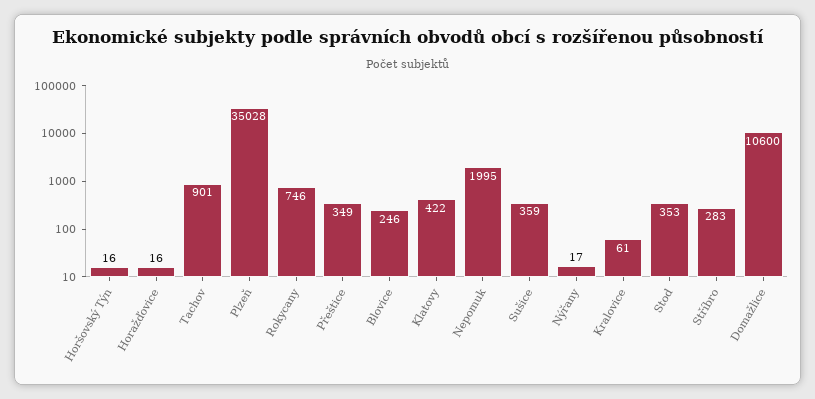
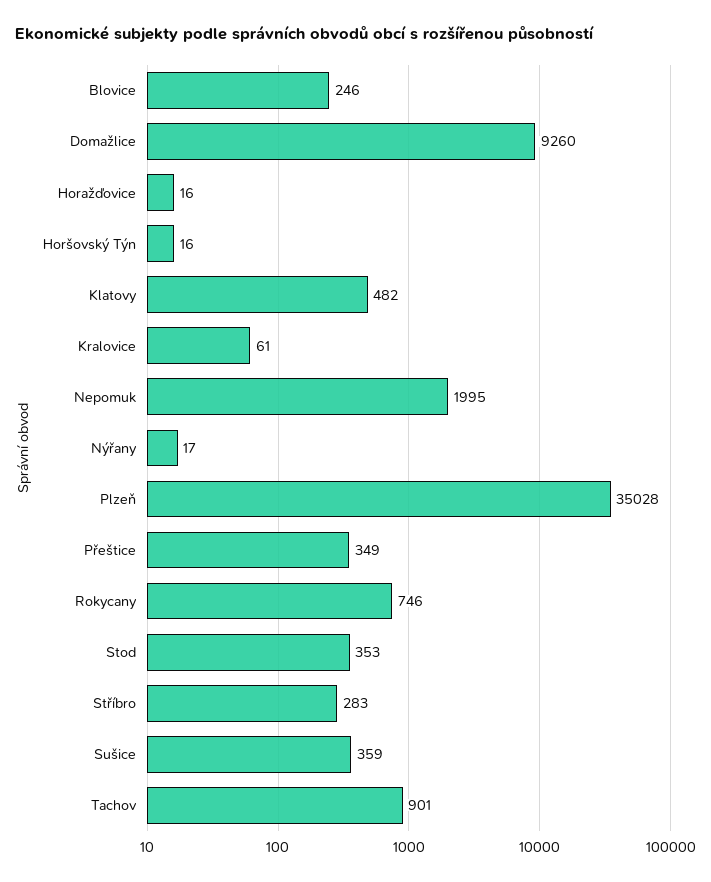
Klatovy: 422 -> 482
Domažlice: 10600 -> 9260

